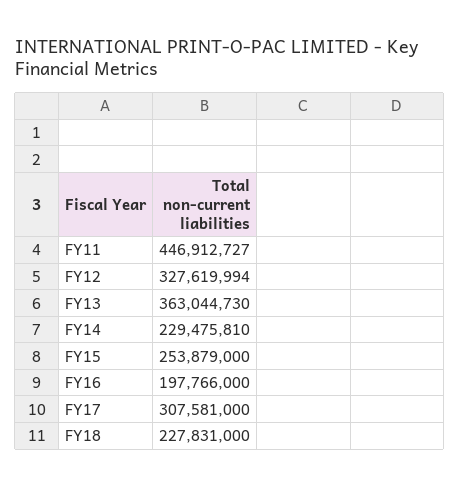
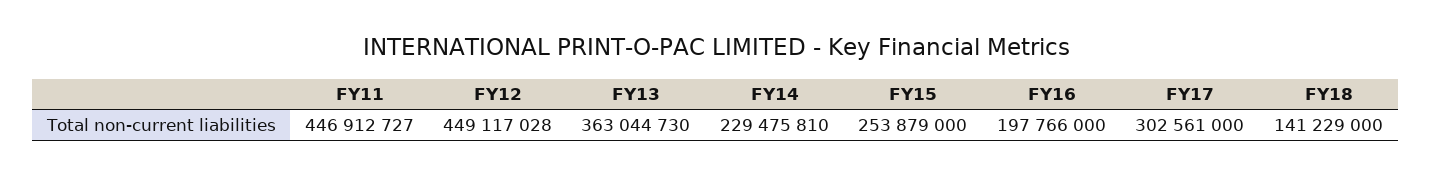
FY12: 327619994 -> 449117028
FY17: 307581000 -> 302561000
FY18: 227831000 -> 141229000

